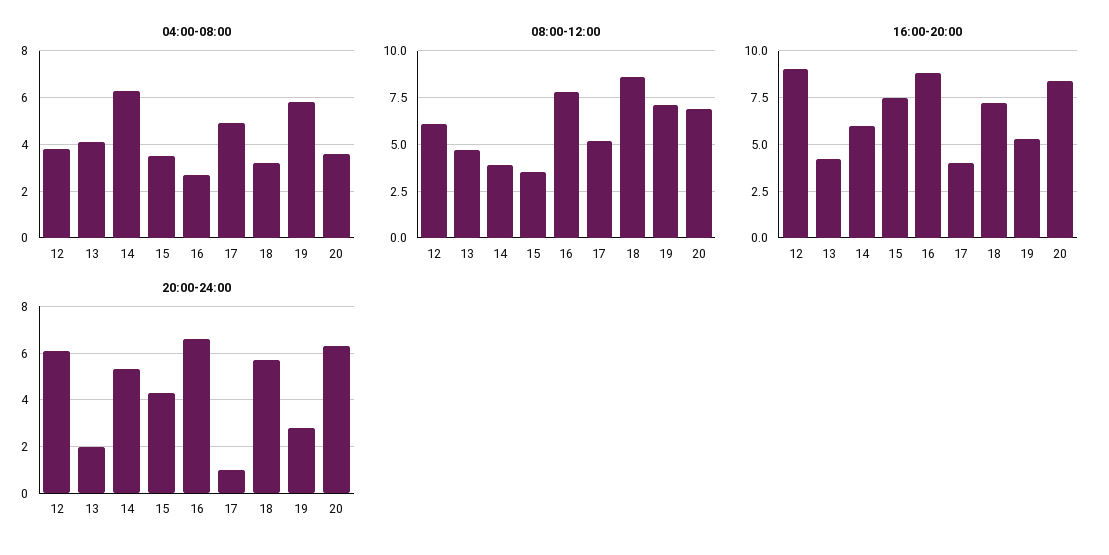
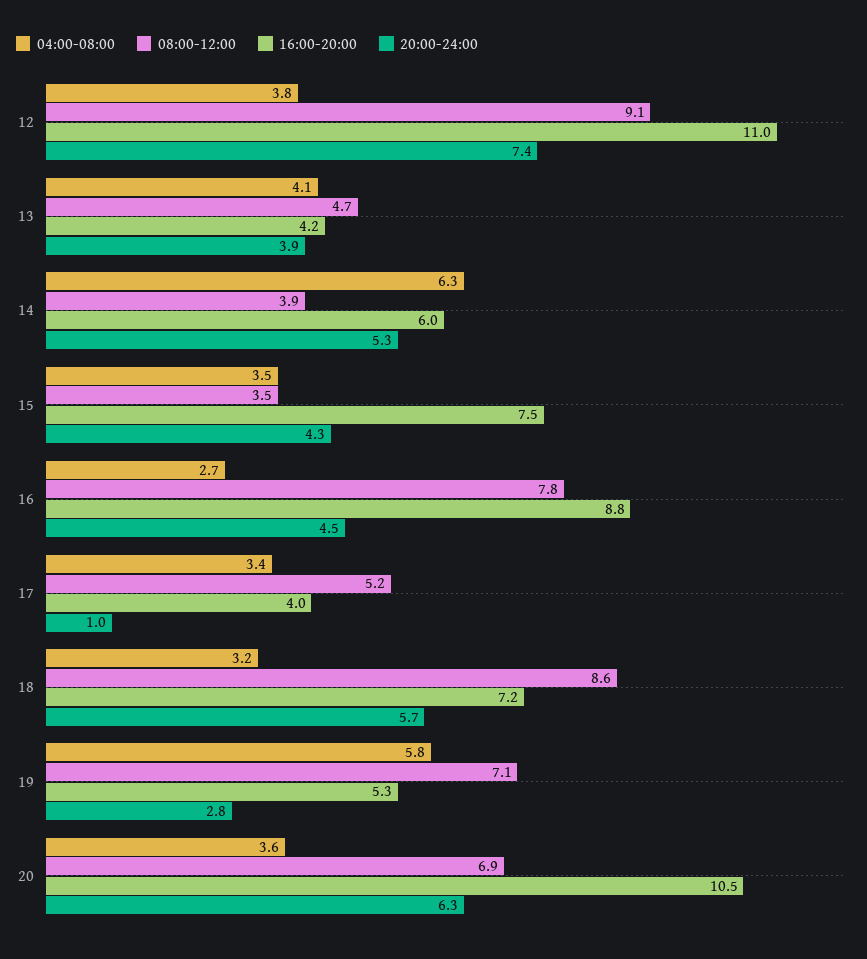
04:00-08:00, 17: 5 -> 3.4
08:00-12:00, 12: 6 -> 9.1
16:00-20:00, 12: 9 -> 11
16:00-20:00, 20: 8.5 -> 10.5
20:00-24:00, 12: 6 -> 7.4
20:00-24:00, 13: 2 -> 3.9
20:00-24:00, 16: 6.5 -> 4.5

